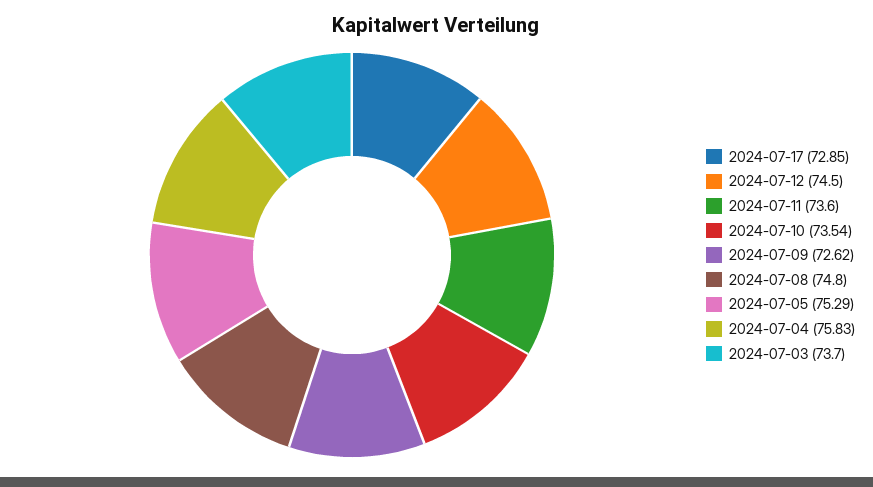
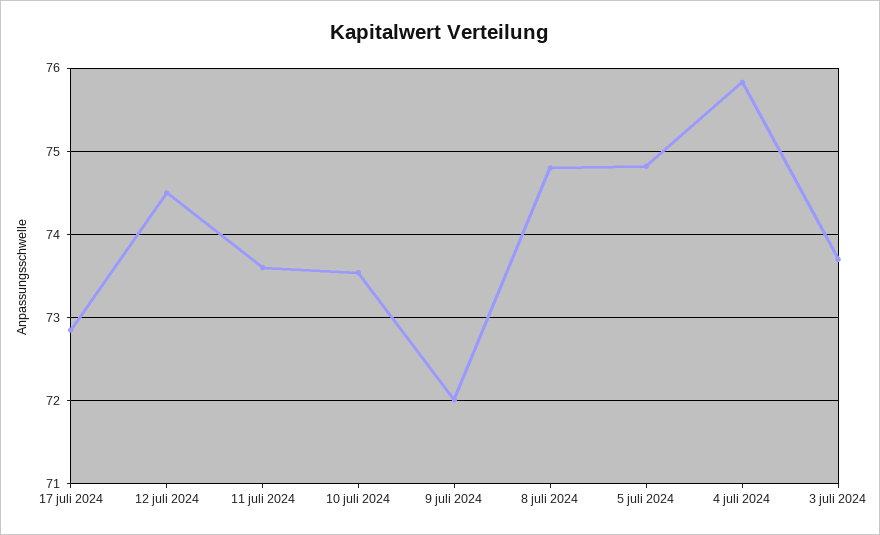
2024-07-09: 72.62 -> 72
2024-07-05: 75.29 -> 74.8

